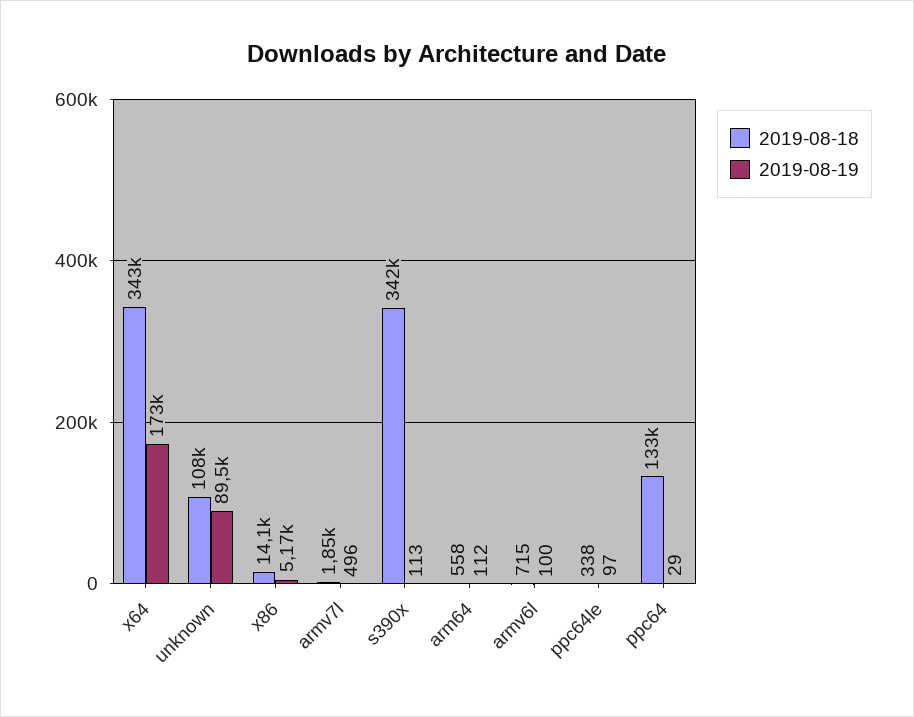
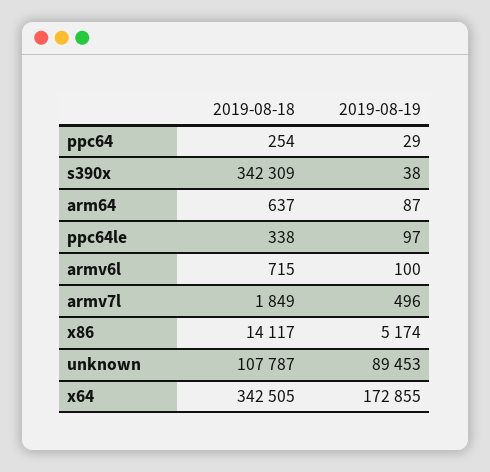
2019-08-19, s390x: 113 -> 38
2019-08-18, arm64: 558 -> 637
2019-08-19, arm64: 112 -> 87
2019-08-18, ppc64: 133000 -> 254

